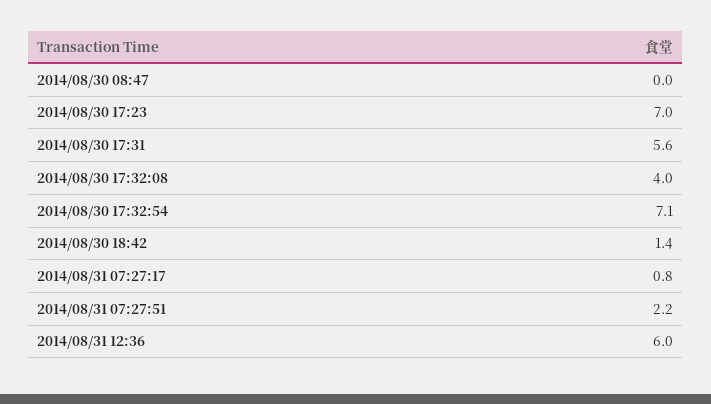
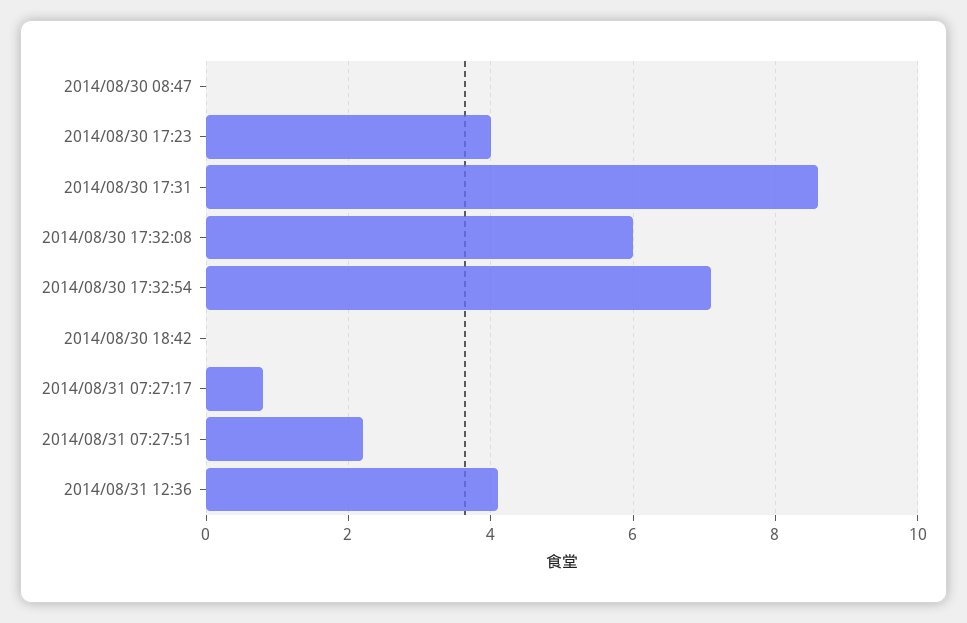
2014/08/30 17:23: 7 -> 4
2014/08/30 17:31: 5.6 -> 8.5
2014/08/30 17:32:08: 4 -> 6
2014/08/30 18:42: 1.4 -> 0
2014/08/31 12:36: 6 -> 4

